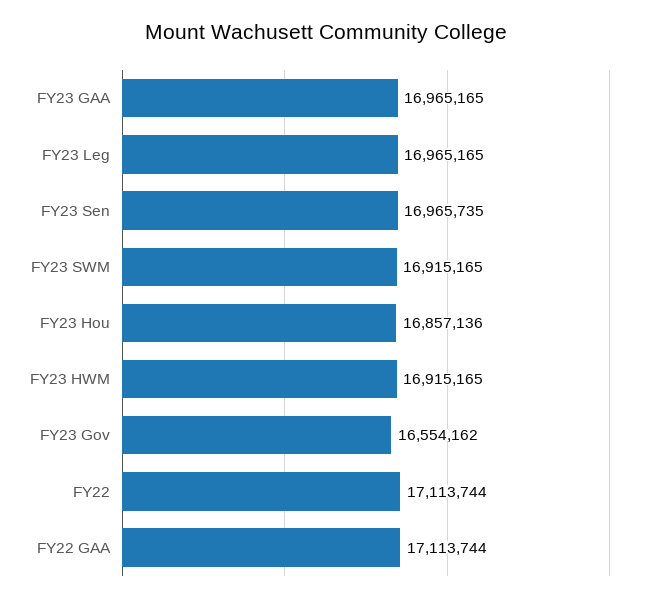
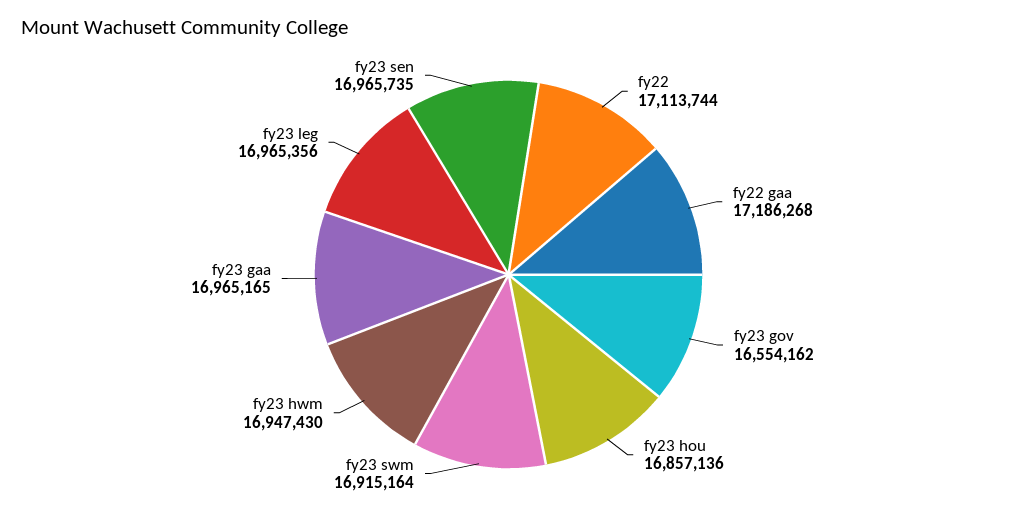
FY23 Leg: 16965165 -> 16965356
FY23 SWM: 16915165 -> 16915164
FY23 HWM: 16915165 -> 16947430
FY22 GAA: 17113744 -> 17186268

